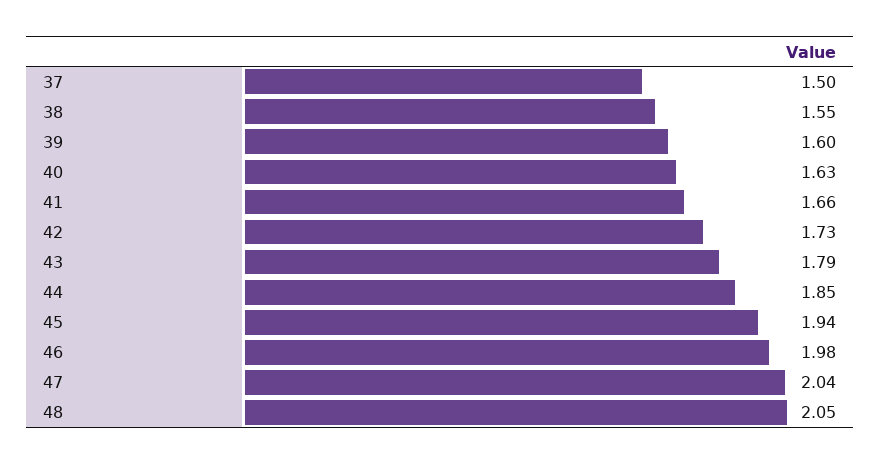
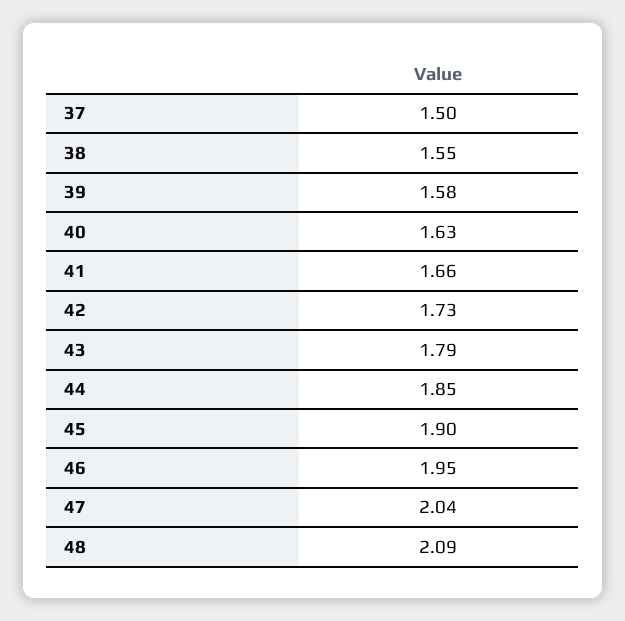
39: 1.6 -> 1.58
45: 1.94 -> 1.9
46: 1.98 -> 1.95
48: 2.05 -> 2.09

